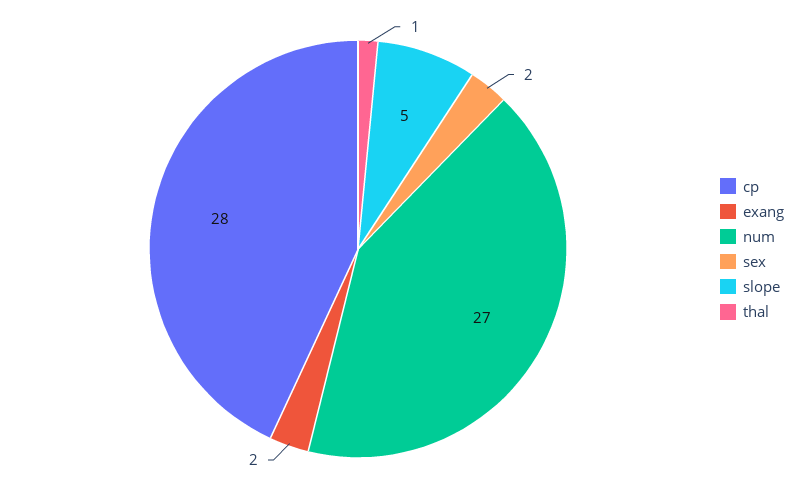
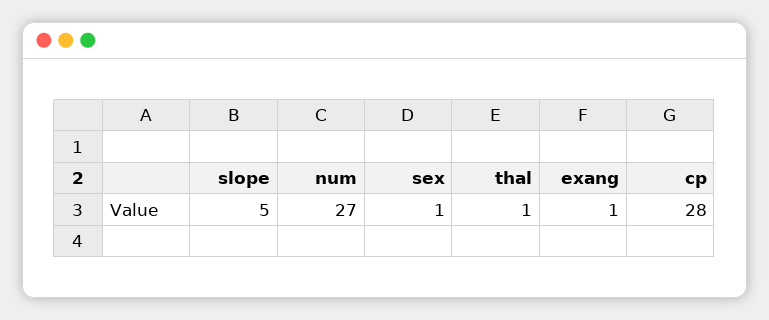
exang: 2 -> 1
sex: 2 -> 1

